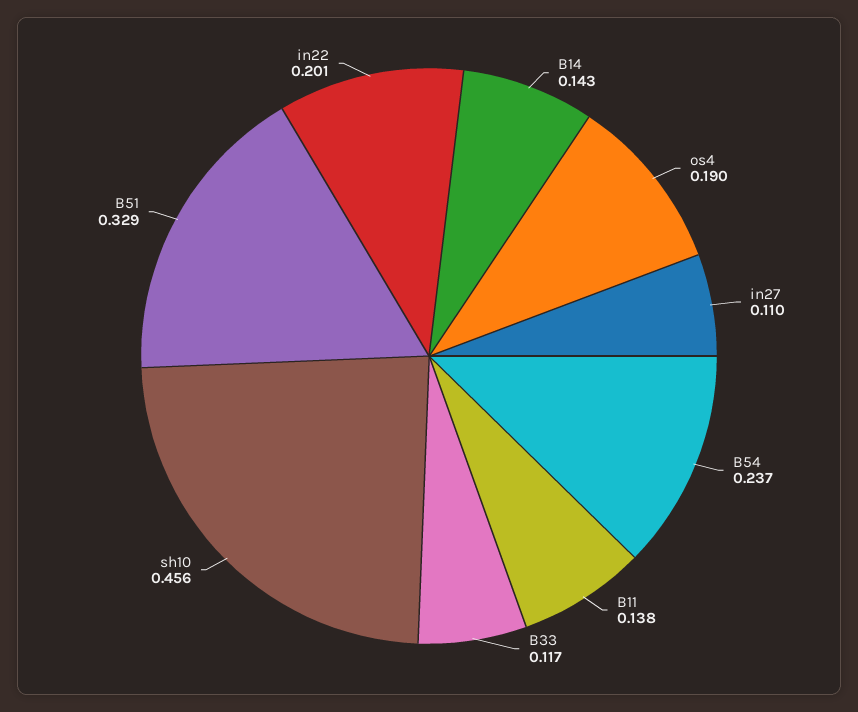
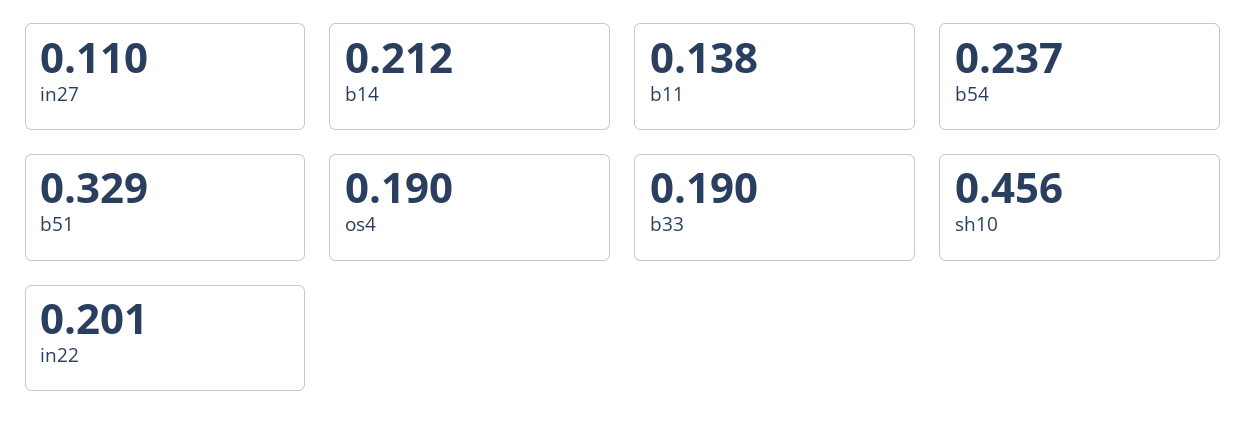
B14: 0.143 -> 0.212
B33: 0.117 -> 0.19

